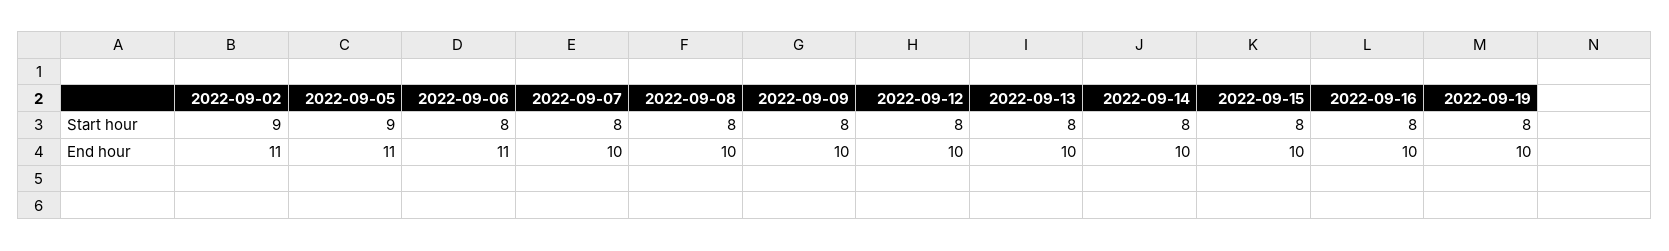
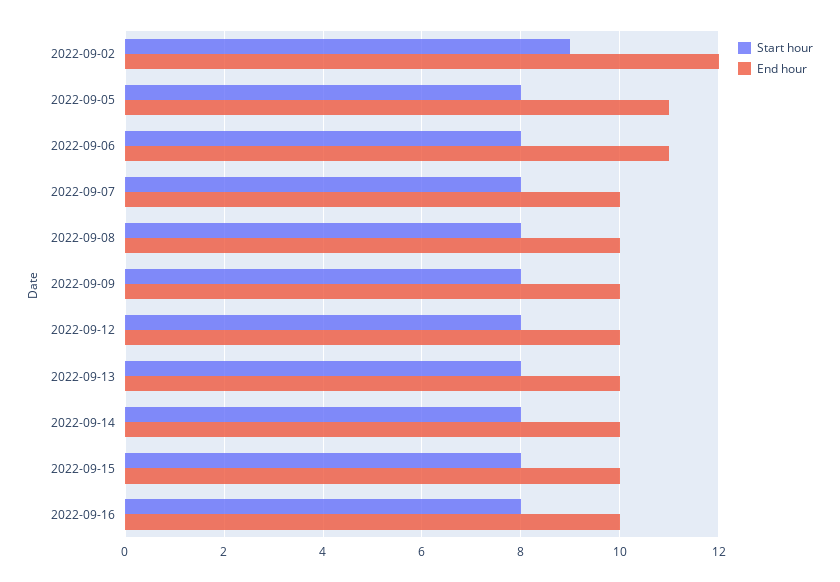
Start hour, 2022-09-05: 9 -> 8
Start hour, 2022-09-19: 8 -> none
End hour, 2022-09-02: 11 -> 12
End hour, 2022-09-19: 10 -> none

